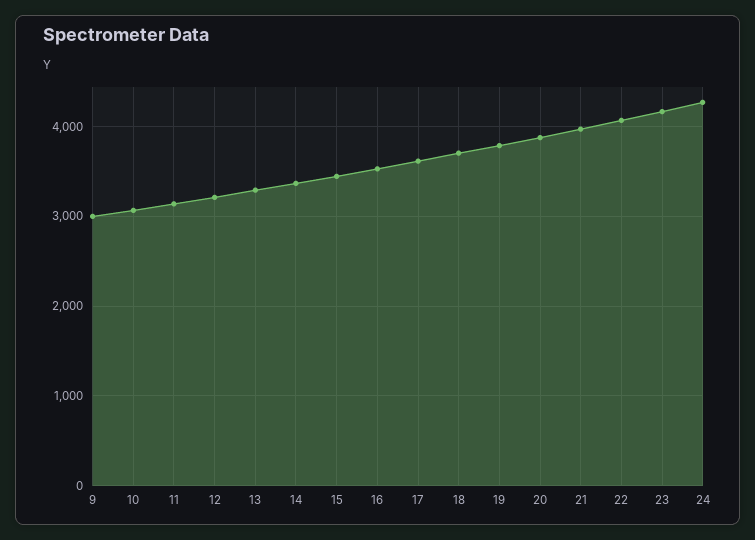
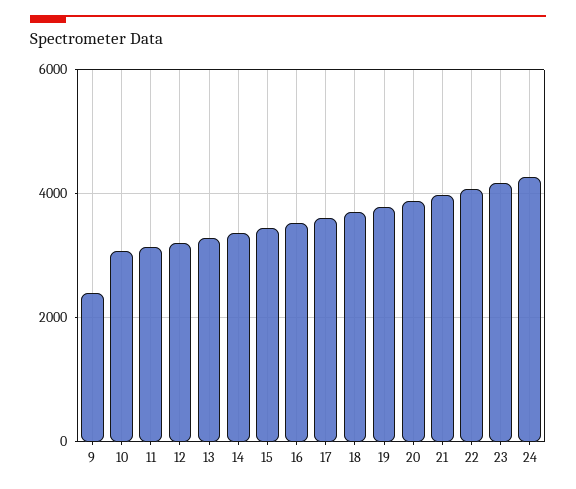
9: 3000 -> 2400

